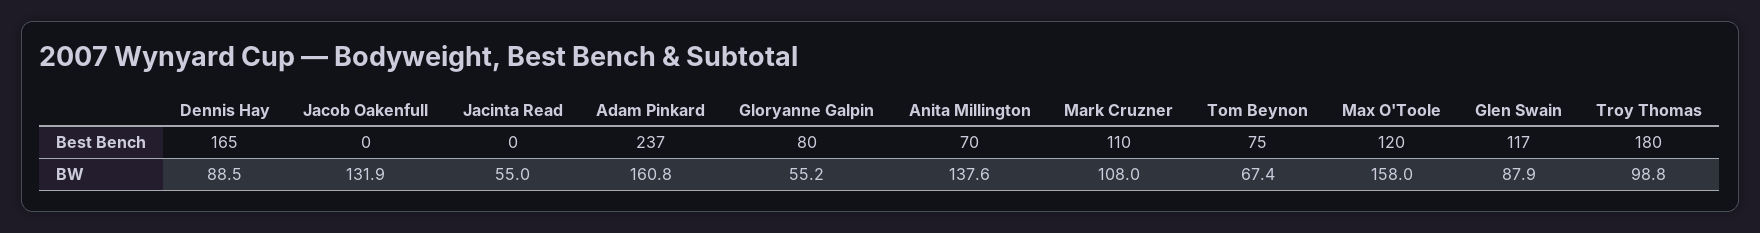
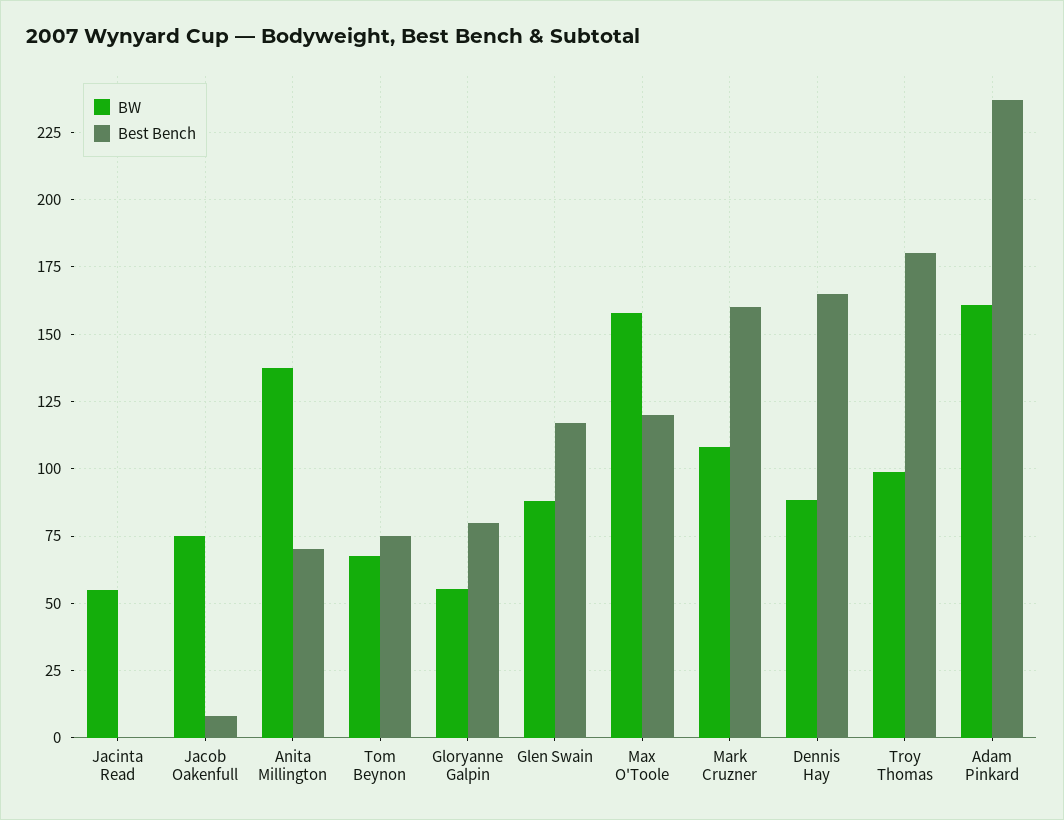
Best Bench, Jacob Oakenfull: 0 -> 7.5
Best Bench, Mark Cruzner: 110 -> 160
BW, Jacob Oakenfull: 131.9 -> 75

